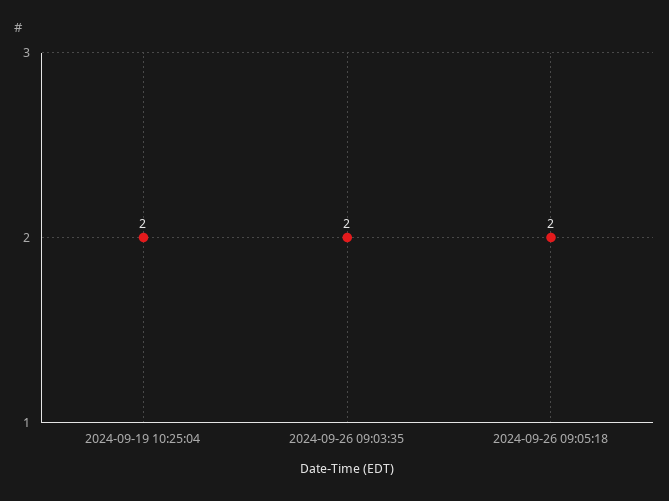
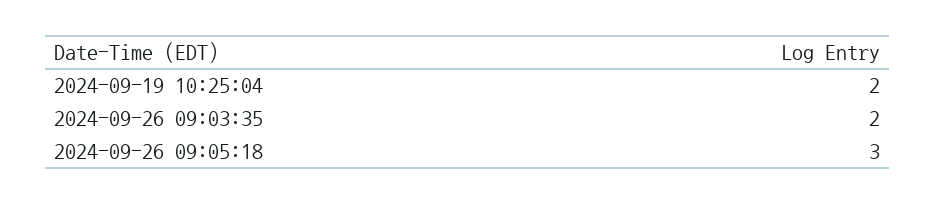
2024-09-26 09:05:18: 2 -> 3

